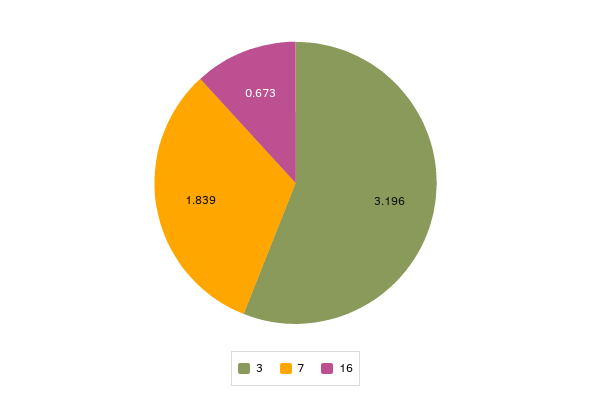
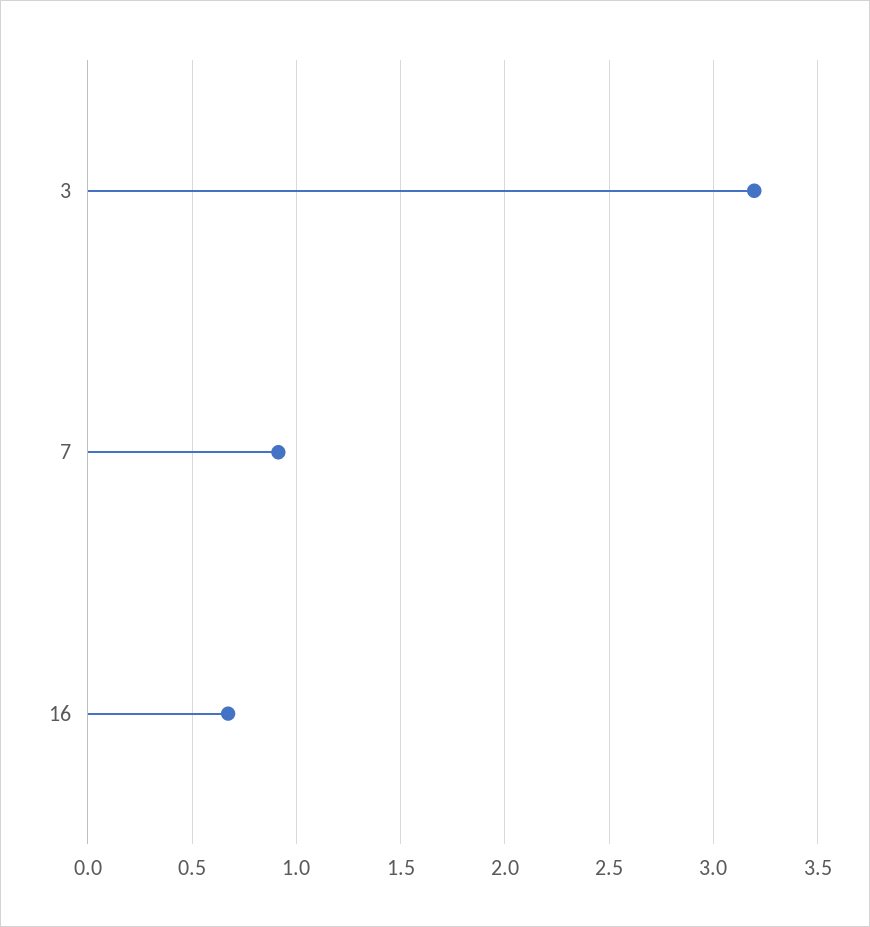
7: 1.839 -> 0.9

